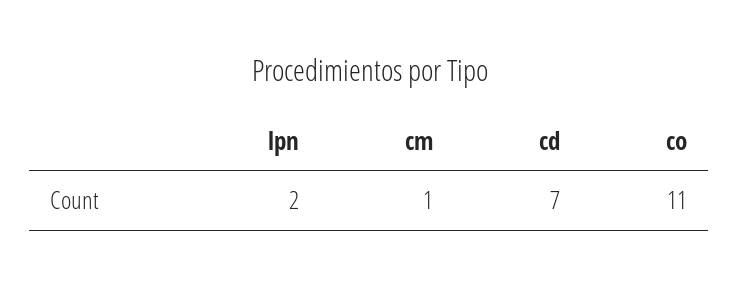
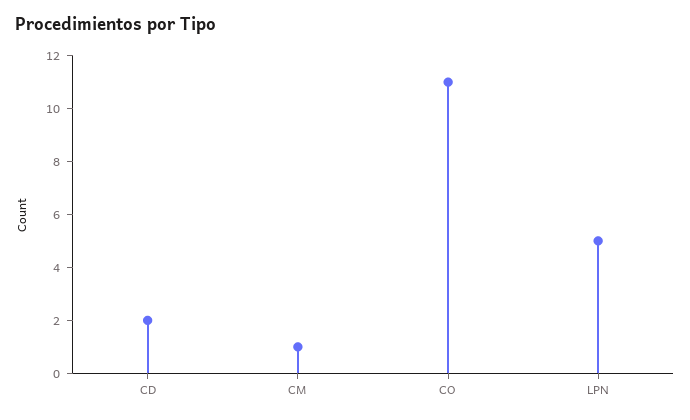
lpn: 2 -> 5
cd: 7 -> 2

